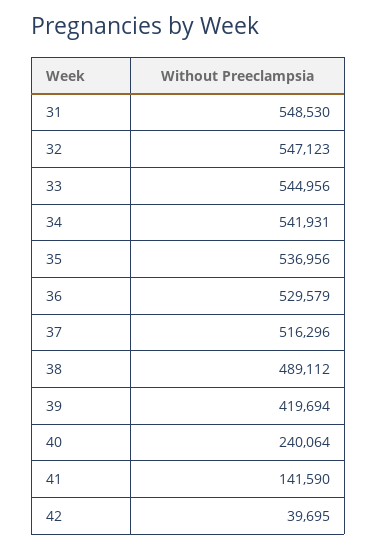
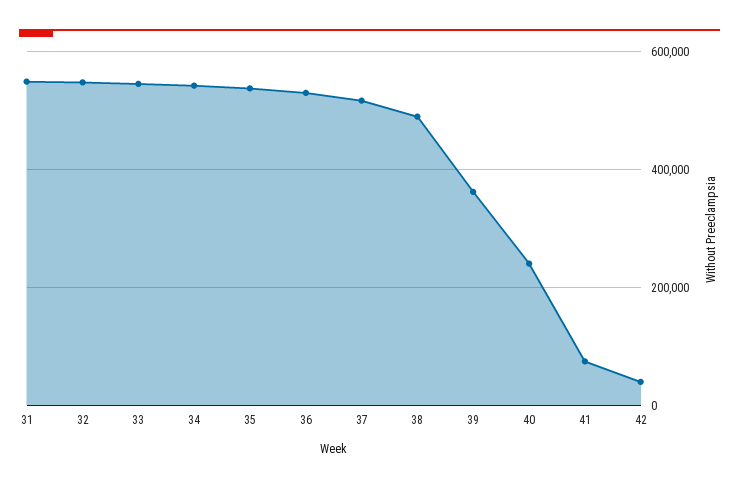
39: 419694 -> 360000
41: 141590 -> 80000

